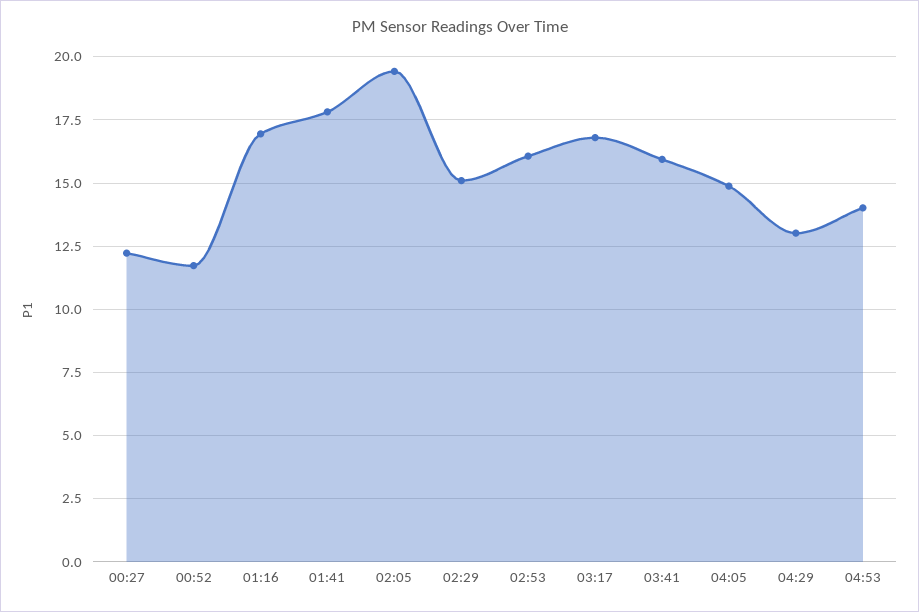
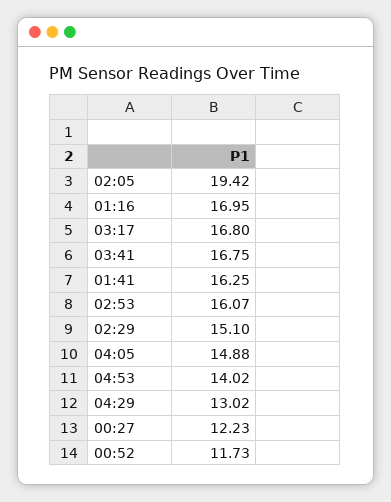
01:41: 17.75 -> 16.25
03:41: 16 -> 16.75

